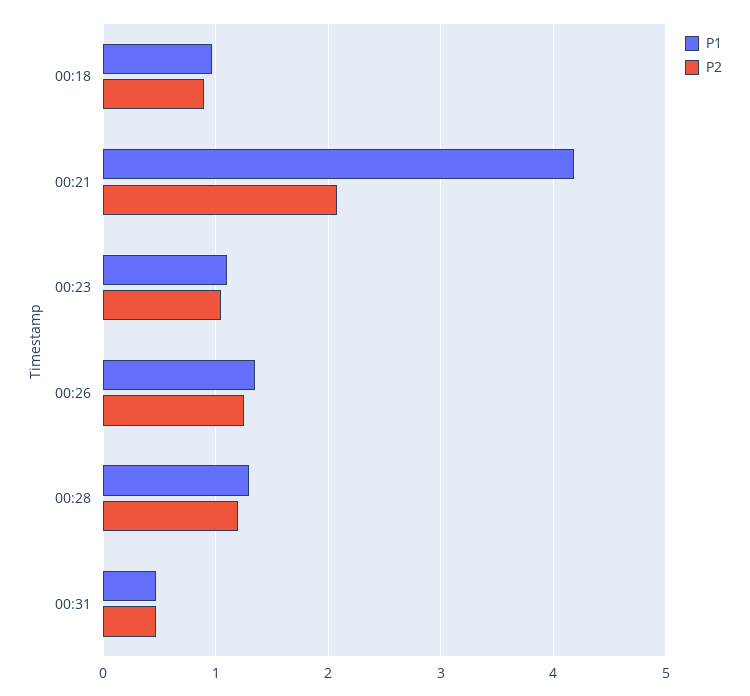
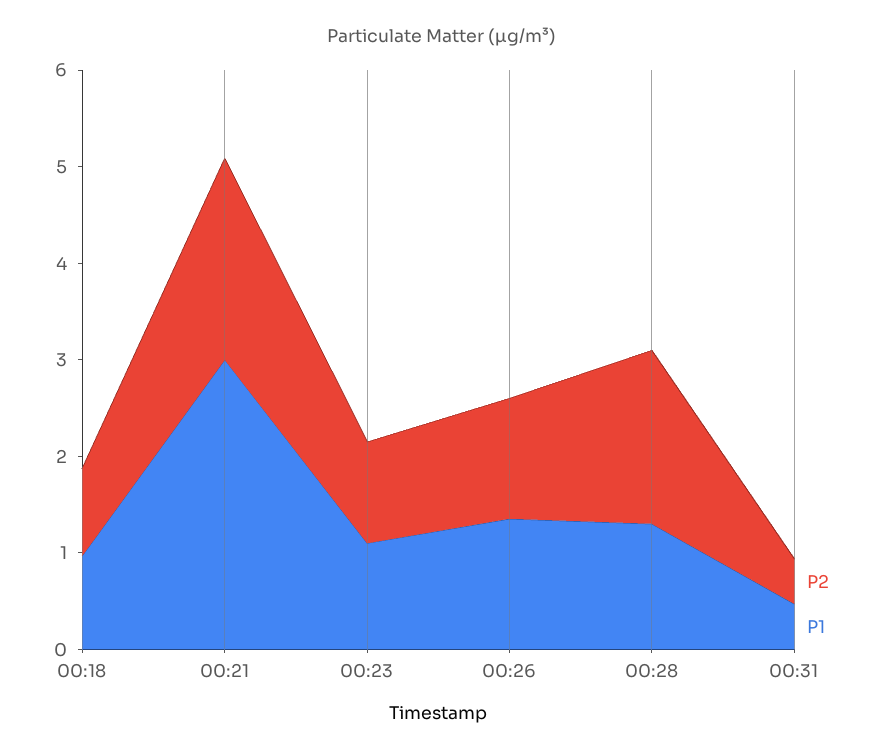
P1, 00:21: 4.2 -> 3
P2, 00:28: 1.2 -> 1.8

